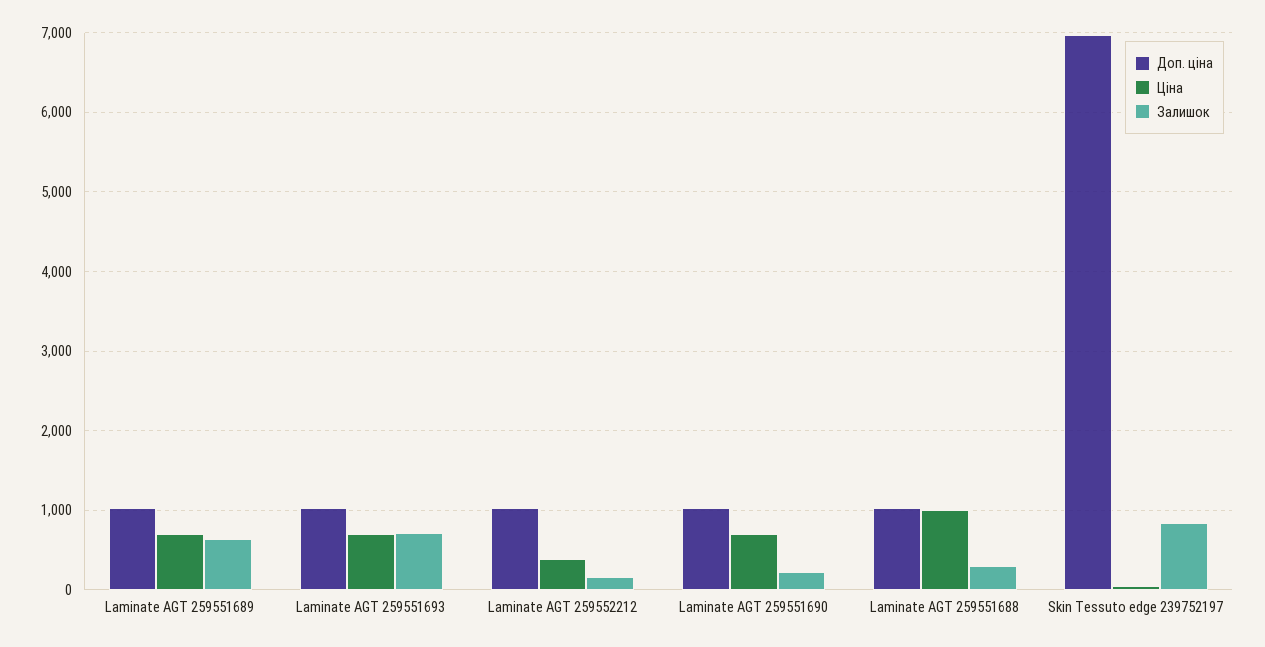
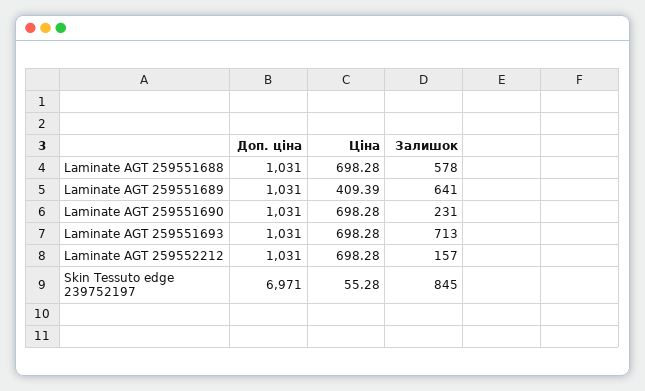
Ціна, Laminate AGT 259551689: 700 -> 409.39
Ціна, Laminate AGT 259552212: 400 -> 698.28
Ціна, Laminate AGT 259551688: 1000 -> 698.28
Залишок, Laminate AGT 259551688: 300 -> 578

